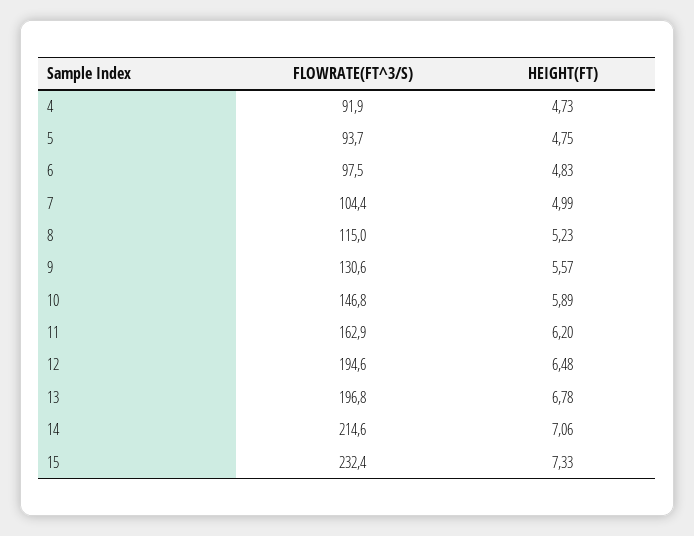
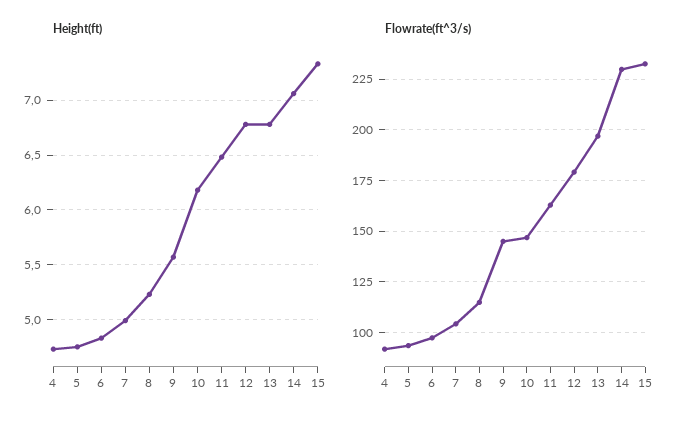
FLOWRATE(FT^3/S), 9: 130.6 -> 145
HEIGHT(FT), 10: 5.89 -> 6.2
HEIGHT(FT), 11: 6.2 -> 6.5
FLOWRATE(FT^3/S), 12: 194.6 -> 180
HEIGHT(FT), 12: 6.48 -> 6.8
FLOWRATE(FT^3/S), 14: 214.6 -> 230

